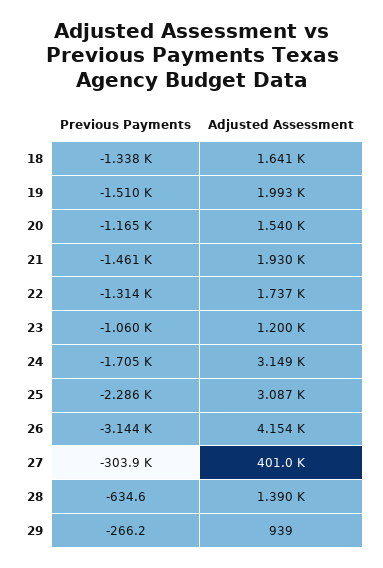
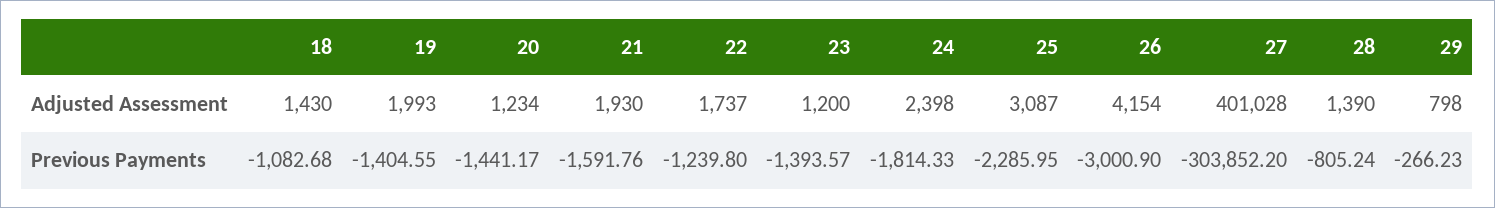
Previous Payments, 18: -1338 -> -1082.68
Adjusted Assessment, 18: 1641 -> 1430
Previous Payments, 19: -1510 -> -1404.55
Previous Payments, 20: -1165 -> -1441.17
Adjusted Assessment, 20: 1540 -> 1234
Previous Payments, 21: -1461 -> -1591.76
Previous Payments, 22: -1314 -> -1239.8
Previous Payments, 23: -1060 -> -1393.57
Previous Payments, 24: -1705 -> -1814.33
Adjusted Assessment, 24: 3149 -> 2398
Previous Payments, 26: -3144 -> -3000.9
Previous Payments, 28: -634.6 -> -805.24
Adjusted Assessment, 29: 939 -> 798

